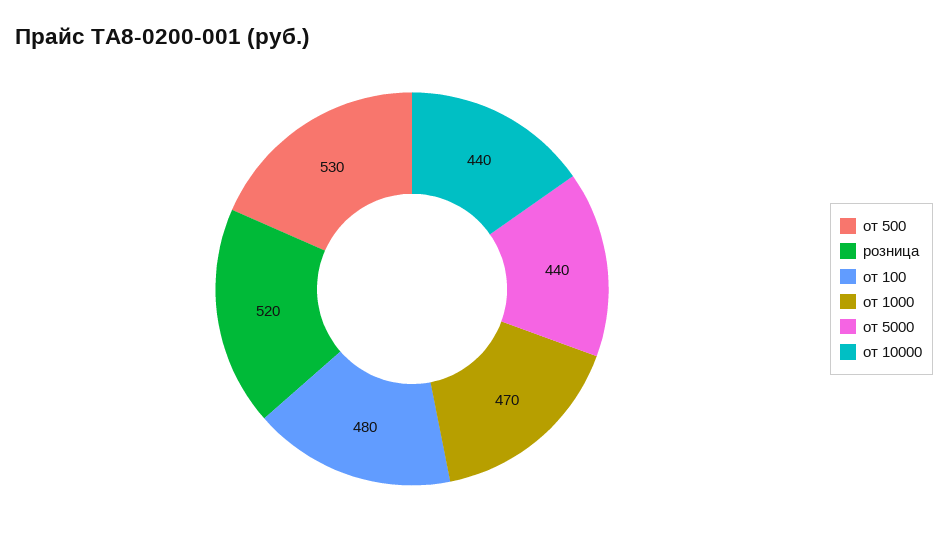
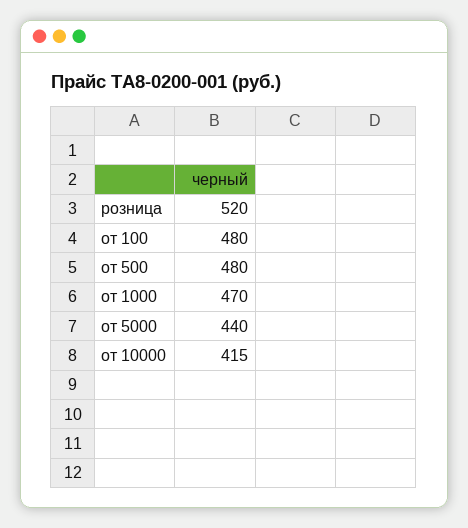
от 500: 530 -> 480
от 10000: 440 -> 415

